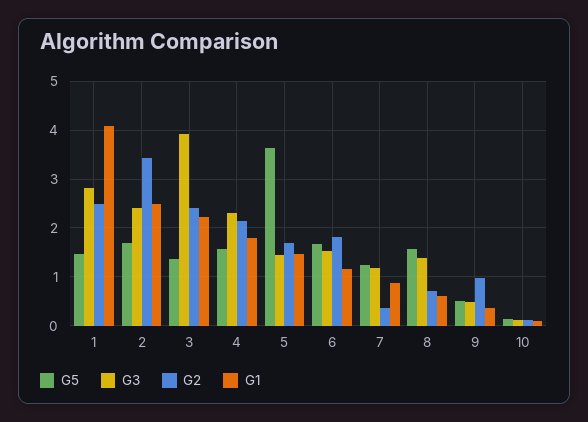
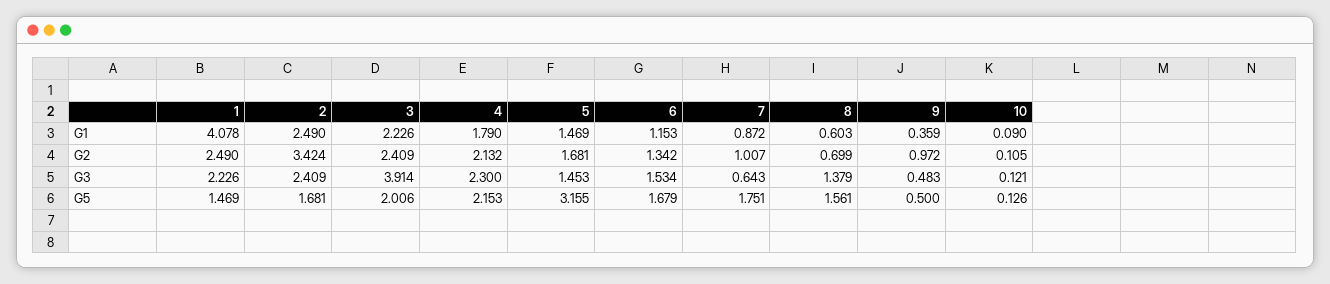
G3, 1: 2.8 -> 2.226
G5, 3: 1.4 -> 2.006
G5, 4: 1.6 -> 2.153
G5, 5: 3.6 -> 3.155
G2, 6: 1.8 -> 1.342
G5, 7: 1.2 -> 1.751
G3, 7: 1.2 -> 0.643
G2, 7: 0.4 -> 1.007

